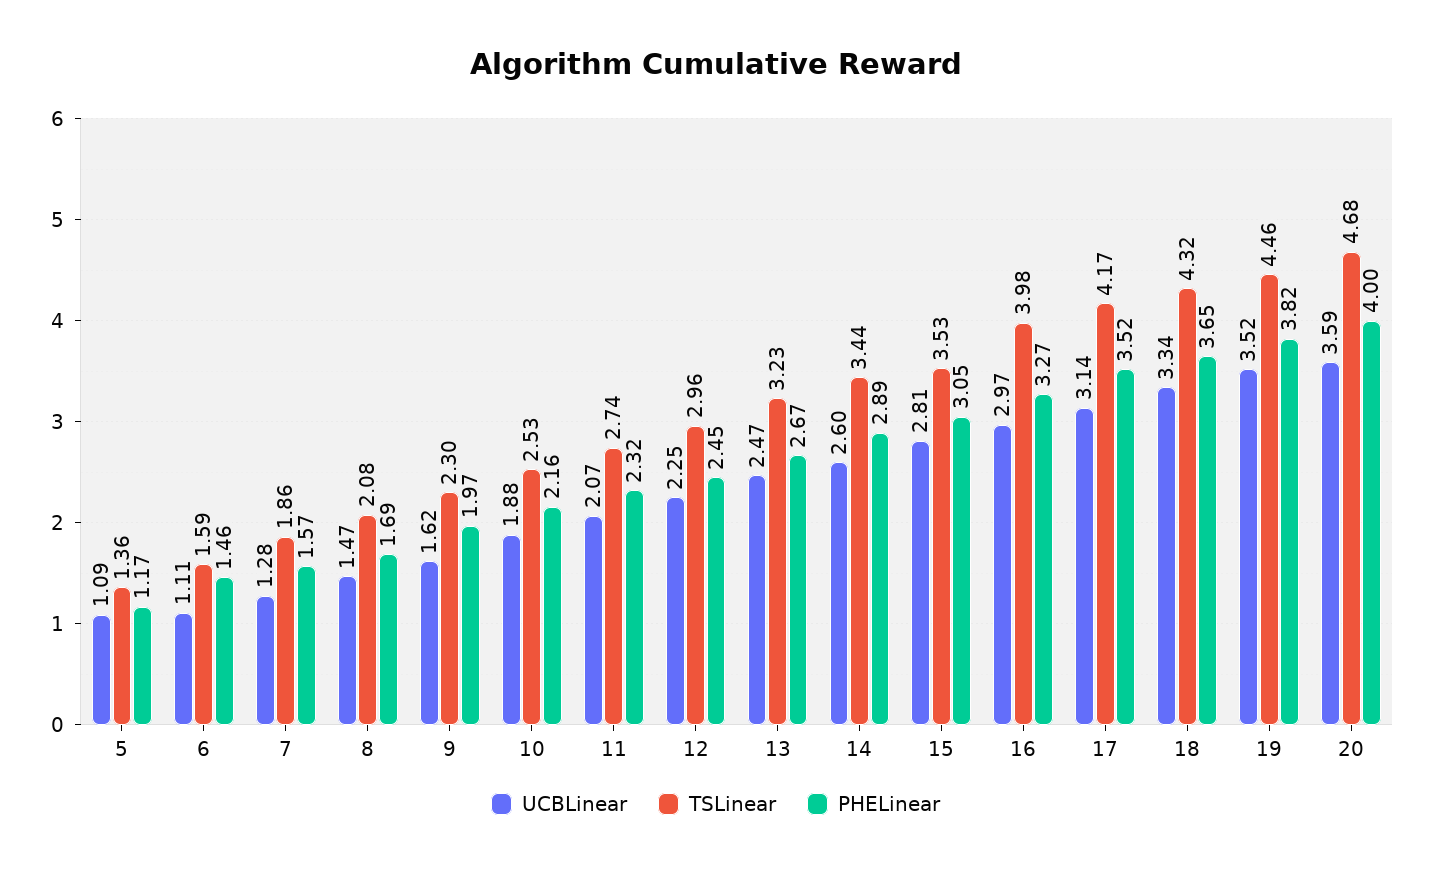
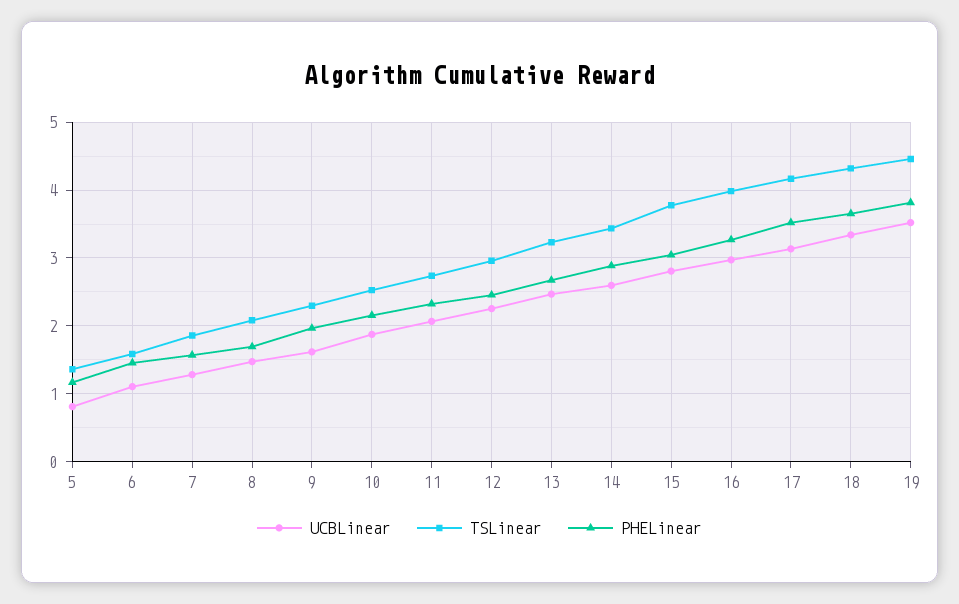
UCBLinear, 5: 1.09 -> 0.8
TSLinear, 15: 3.53 -> 3.8
UCBLinear, 20: 3.59 -> none
TSLinear, 20: 4.68 -> none
PHELinear, 20: 4 -> none

